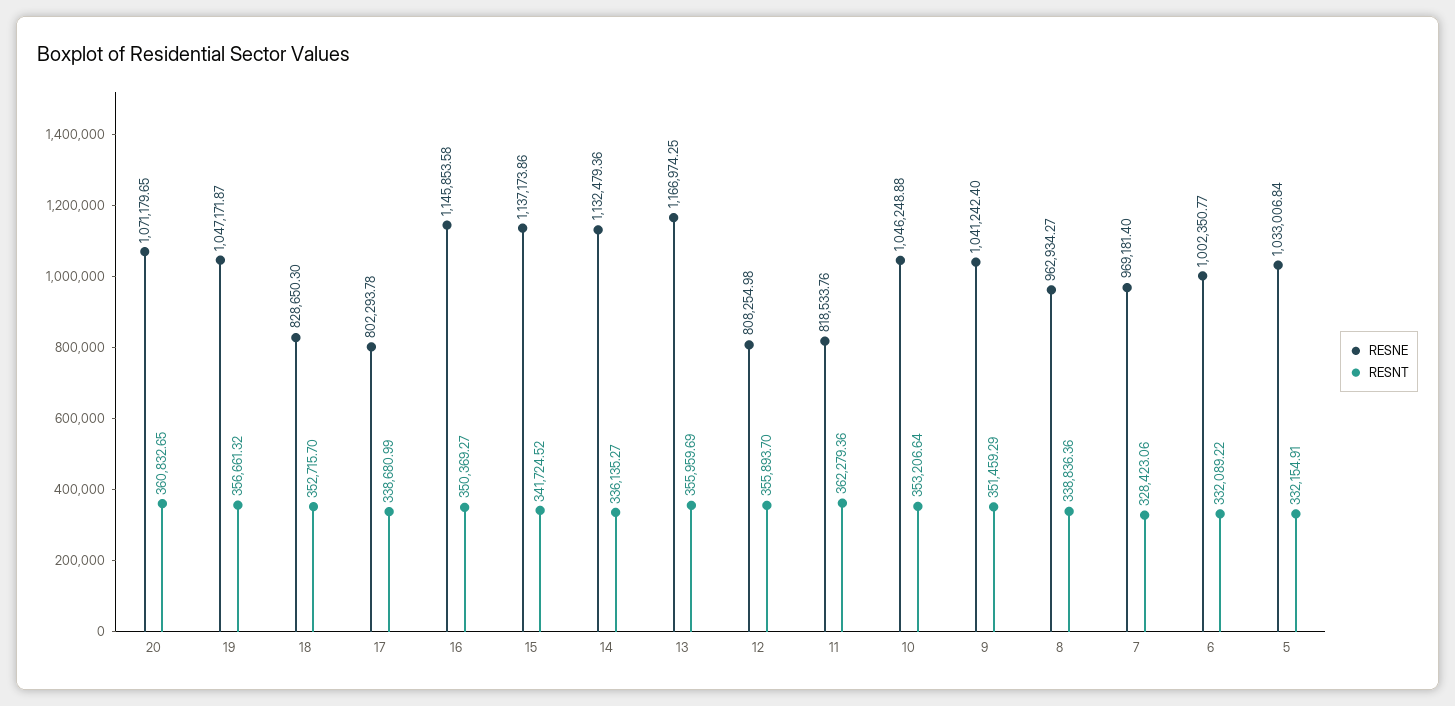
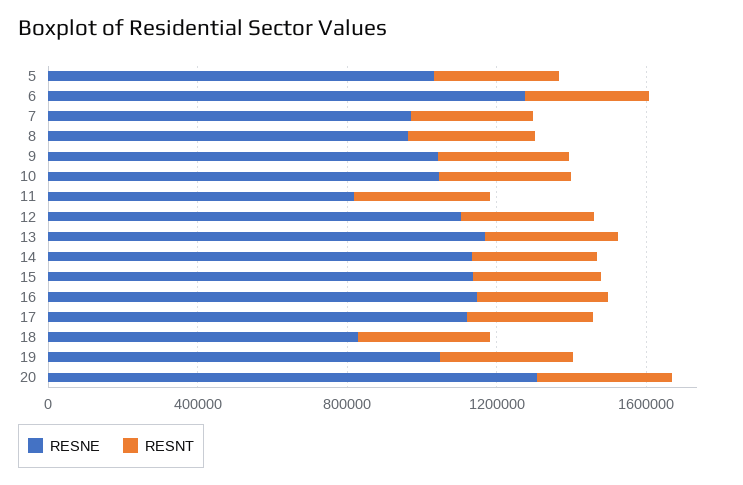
RESNE, 20: 1071179.65 -> 1300000
RESNE, 17: 802293.78 -> 1100000
RESNE, 12: 808254.98 -> 1100000
RESNE, 6: 1002350.77 -> 1300000

